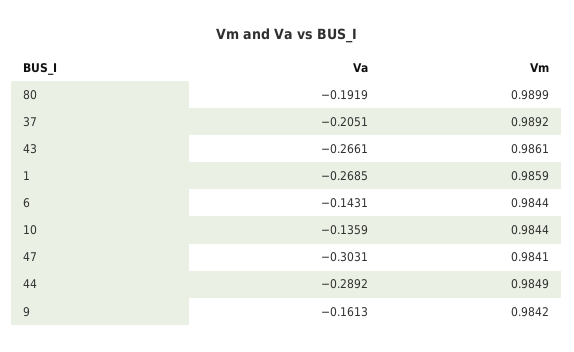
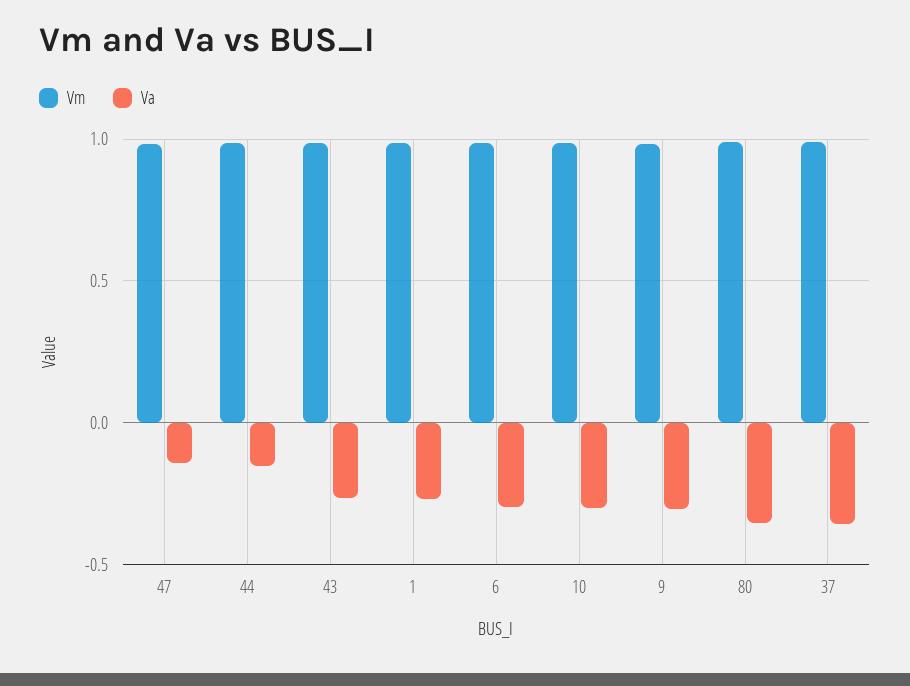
Va, 80: -0.1919 -> -0.35
Va, 37: -0.2051 -> -0.35
Va, 6: -0.1431 -> -0.3
Va, 10: -0.1359 -> -0.3
Va, 47: -0.3031 -> -0.15
Va, 44: -0.2892 -> -0.15
Va, 9: -0.1613 -> -0.3

